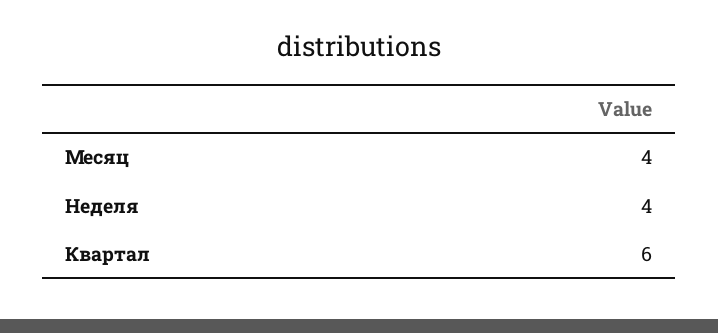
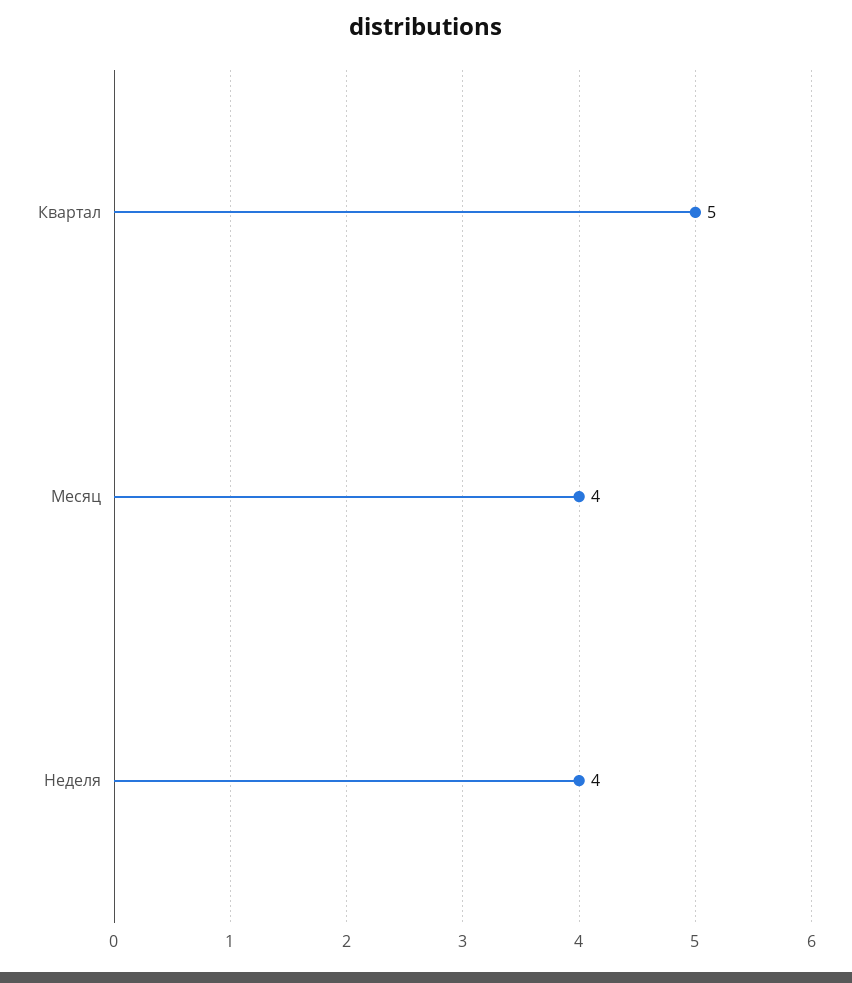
Квартал: 6 -> 5

